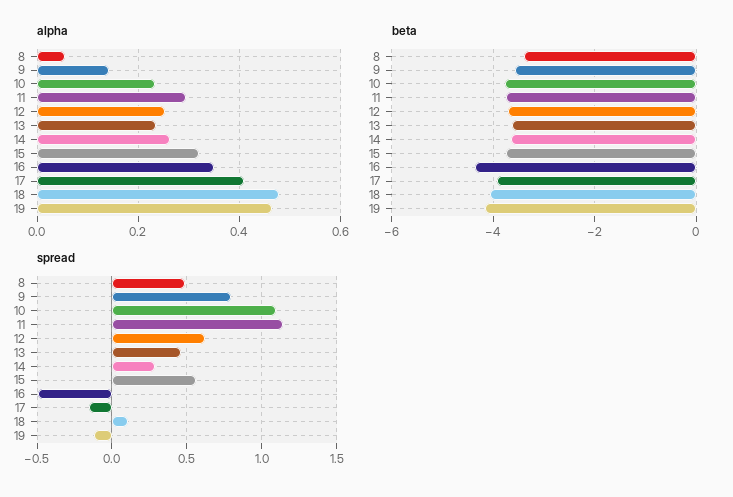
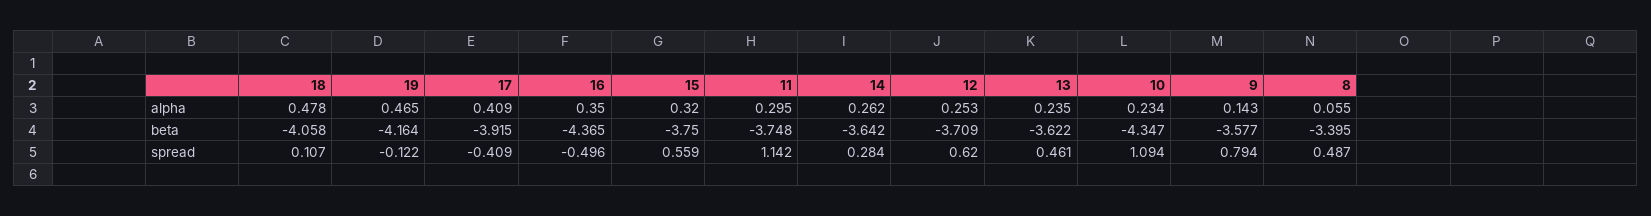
beta, 10: -3.8 -> -4.347
spread, 17: -0.15 -> -0.409

